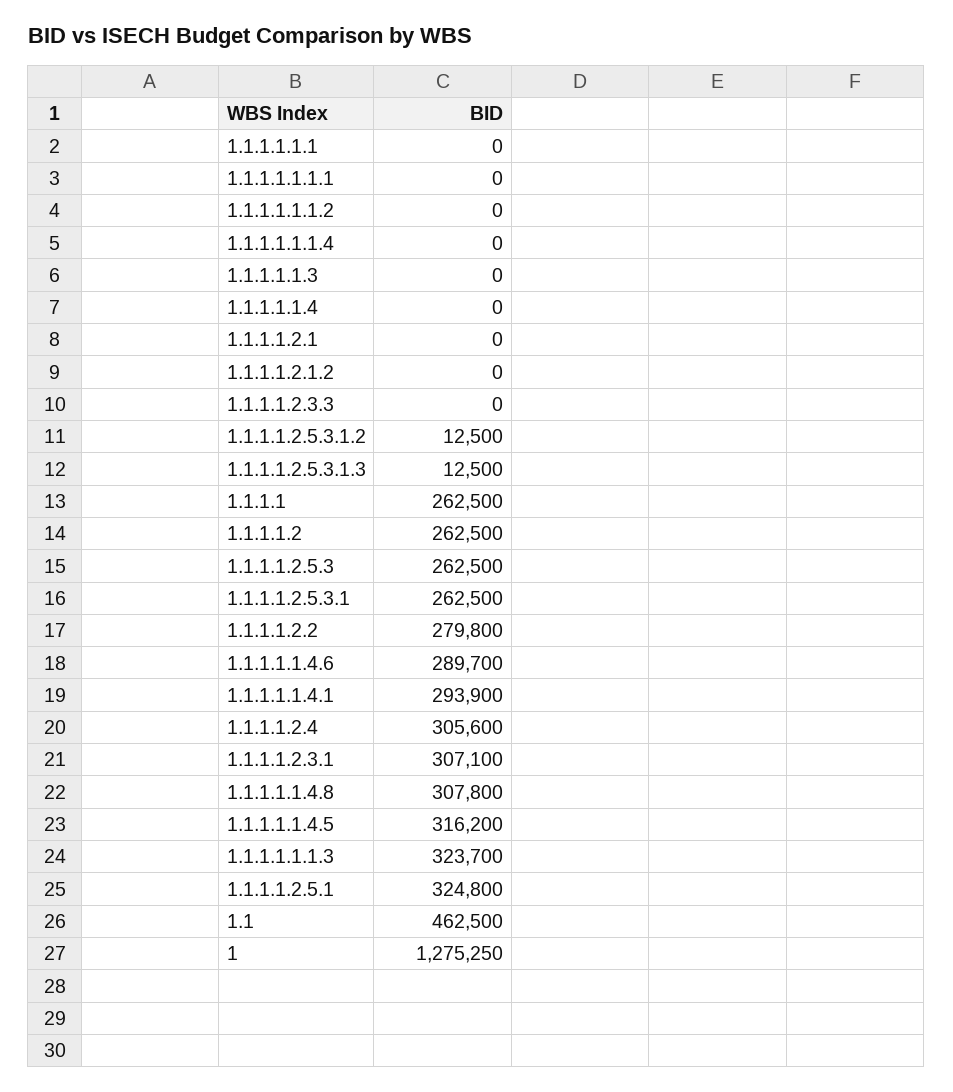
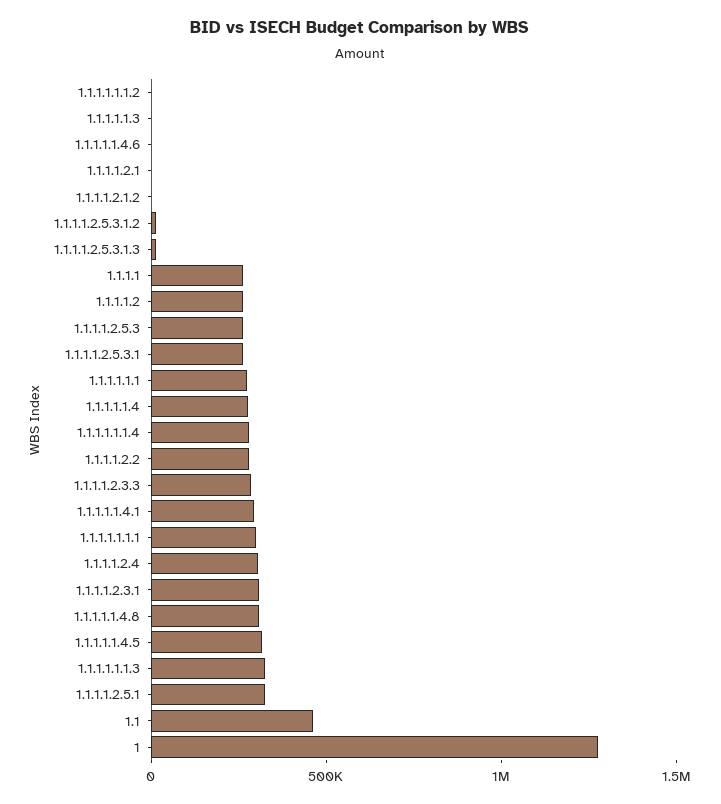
1.1.1.1.1.1: 0 -> 300000
1.1.1.1.1.1.1: 0 -> 300000
1.1.1.1.1.1.4: 0 -> 300000
1.1.1.1.1.4: 0 -> 300000
1.1.1.1.2.3.3: 0 -> 300000
1.1.1.1.1.4.6: 289700 -> 0

